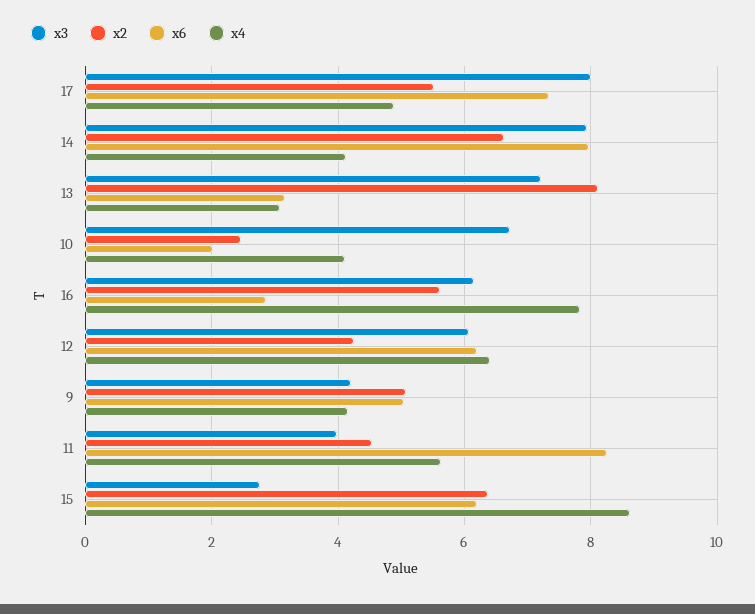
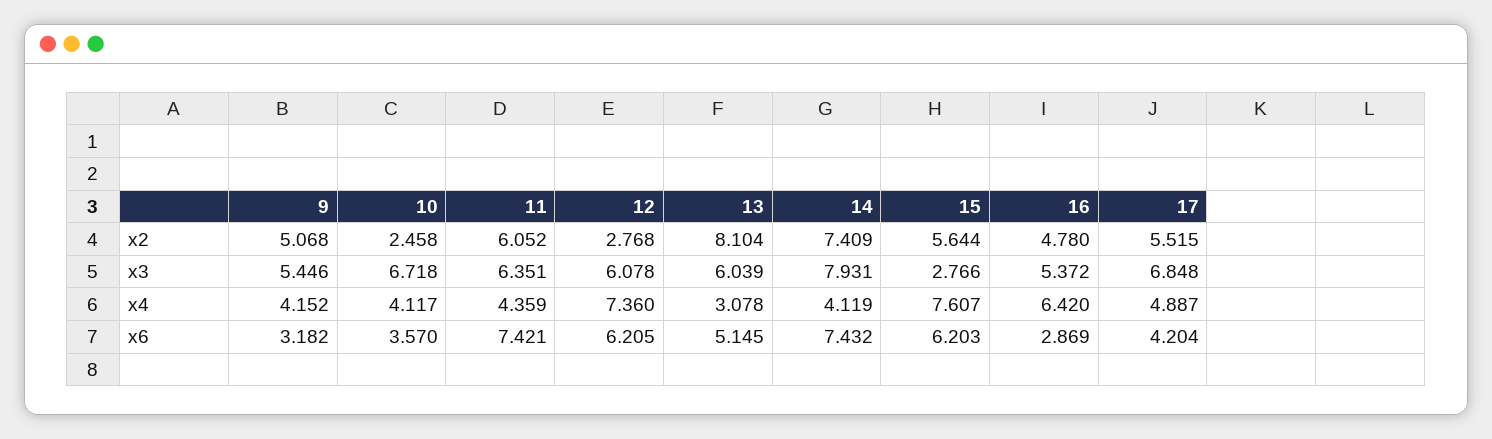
x3, 17: 8 -> 6.848
x6, 17: 7.4 -> 4.204
x2, 14: 6.6 -> 7.409
x6, 14: 8 -> 7.432
x3, 13: 7.2 -> 6.039
x6, 13: 3.2 -> 5.145
x6, 10: 2 -> 3.57
x3, 16: 6.2 -> 5.372
x2, 16: 5.6 -> 4.78
x4, 16: 7.8 -> 6.42
x2, 12: 4.2 -> 2.768
x4, 12: 6.4 -> 7.36
x3, 9: 4.2 -> 5.446
x6, 9: 5 -> 3.182
x3, 11: 4 -> 6.351
x2, 11: 4.6 -> 6.052
x6, 11: 8.2 -> 7.421
x4, 11: 5.6 -> 4.359
x2, 15: 6.4 -> 5.644
x4, 15: 8.6 -> 7.607

